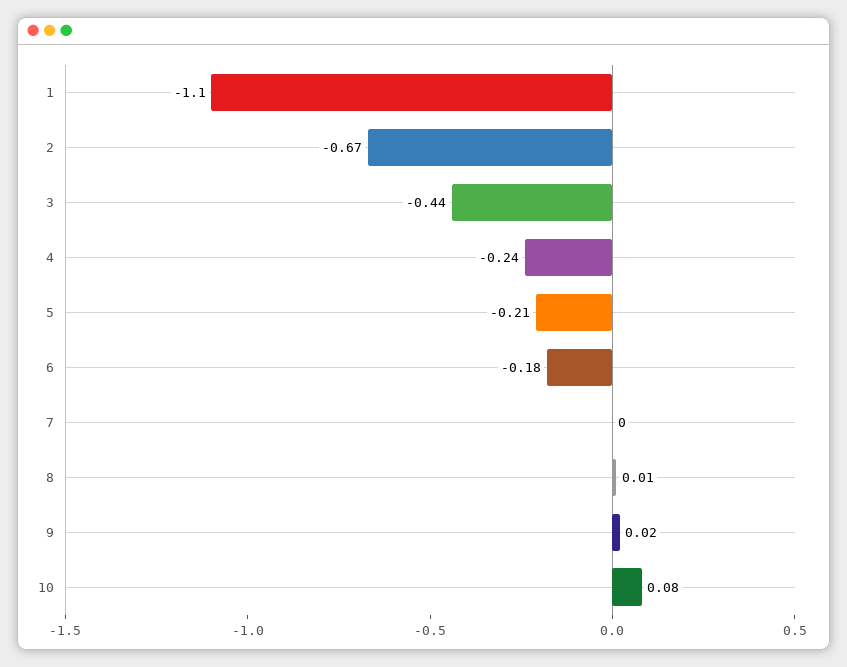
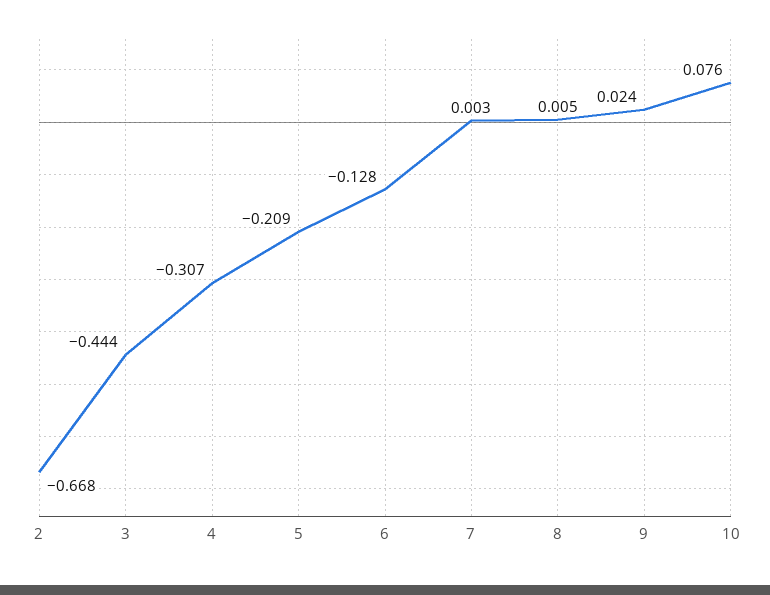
1: -1.1 -> none
4: -0.24 -> -0.307
6: -0.18 -> -0.128

